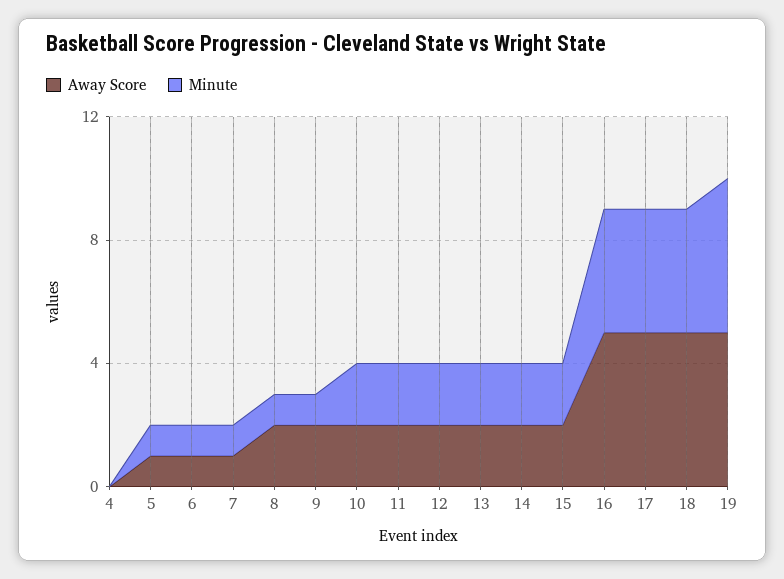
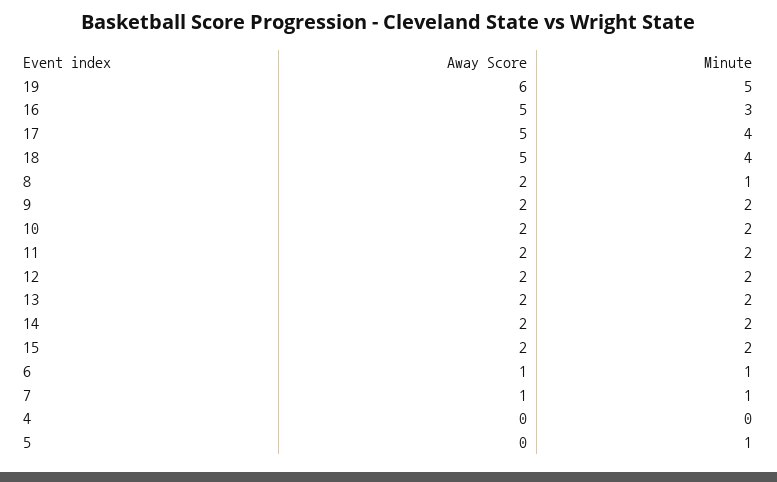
Away Score, 5: 1 -> 0
Minute, 9: 1 -> 2
Minute, 16: 4 -> 3
Away Score, 19: 5 -> 6

